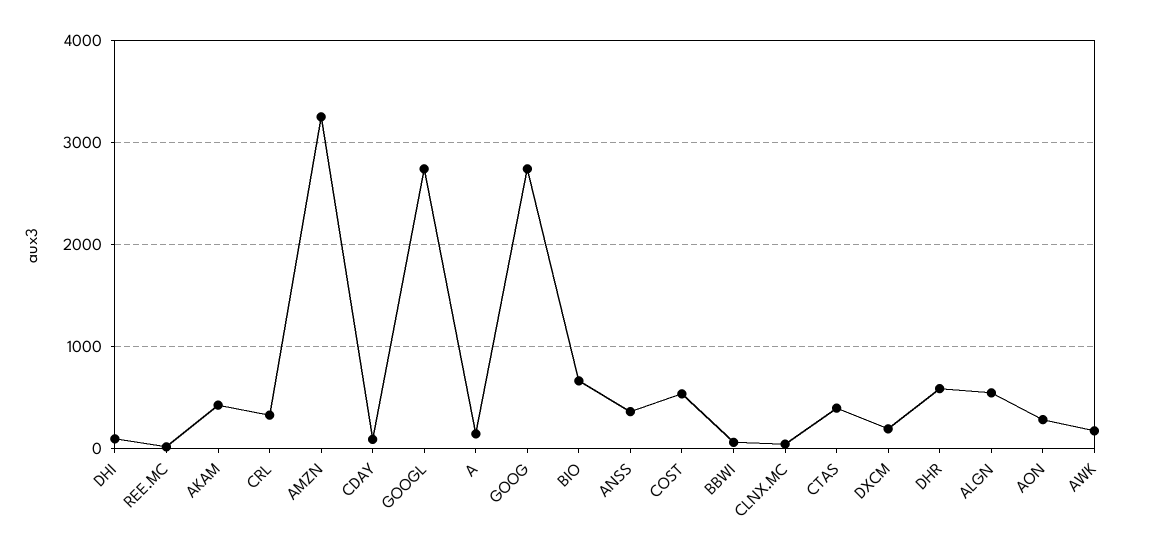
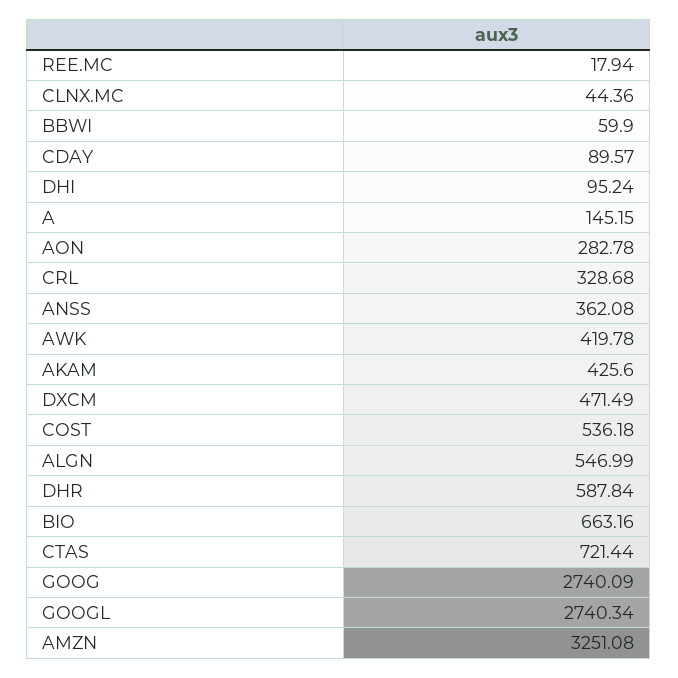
CTAS: 400 -> 721.44
DXCM: 200 -> 471.49
AWK: 200 -> 419.78

